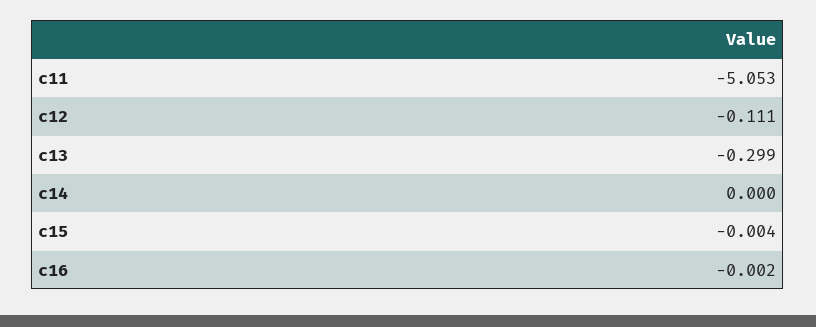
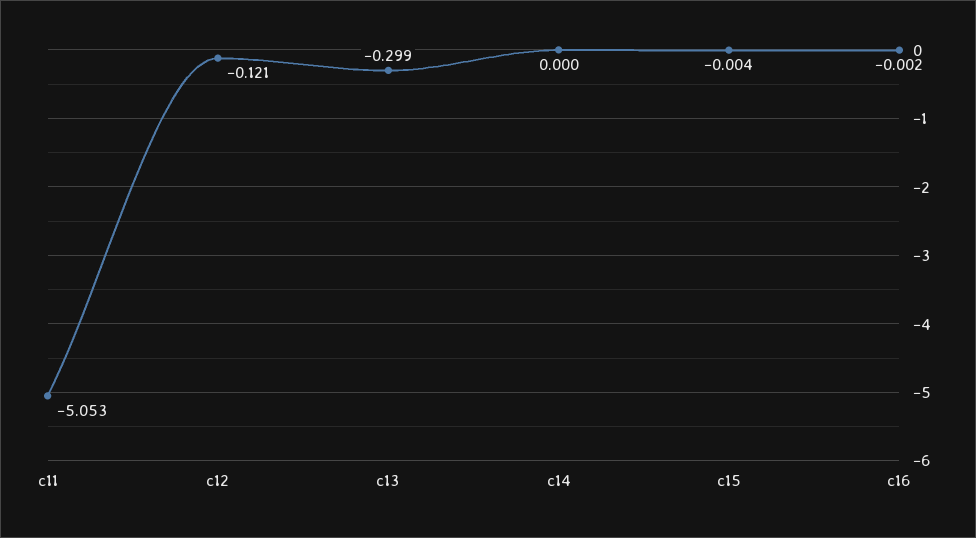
c12: -0.111 -> -0.121

